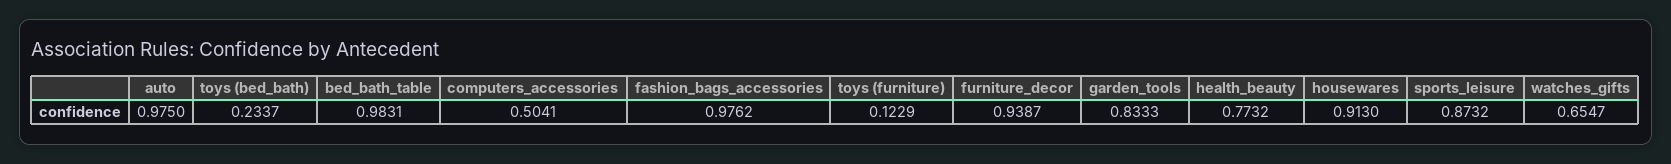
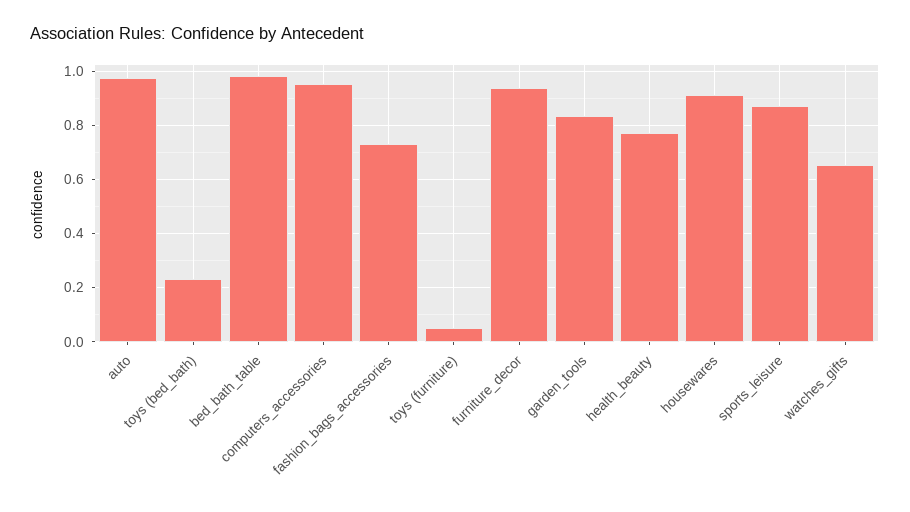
computers_accessories: 0.5041 -> 0.95
fashion_bags_accessories: 0.9762 -> 0.725
toys (furniture): 0.1229 -> 0.05

